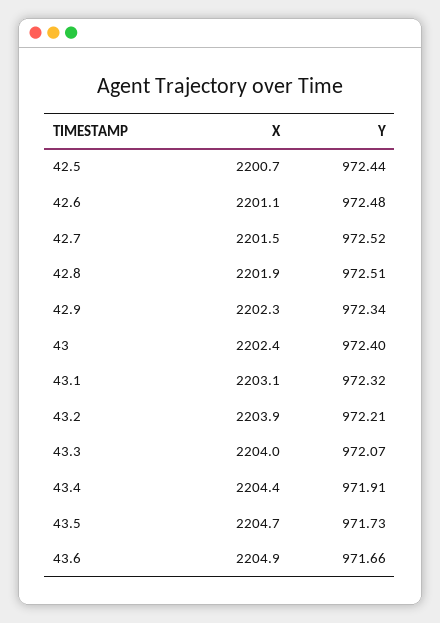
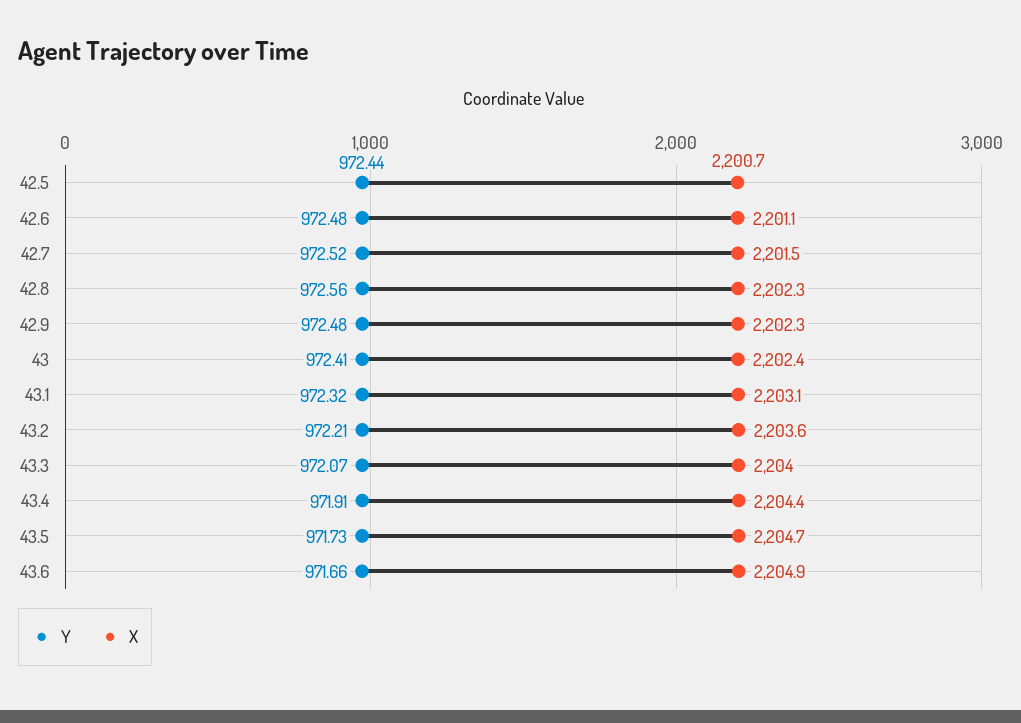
X, 42.8: 2201.9 -> 2202.3
Y, 42.8: 972.51 -> 972.56
Y, 42.9: 972.34 -> 972.48
Y, 43: 972.4 -> 972.41
X, 43.2: 2203.9 -> 2203.6

